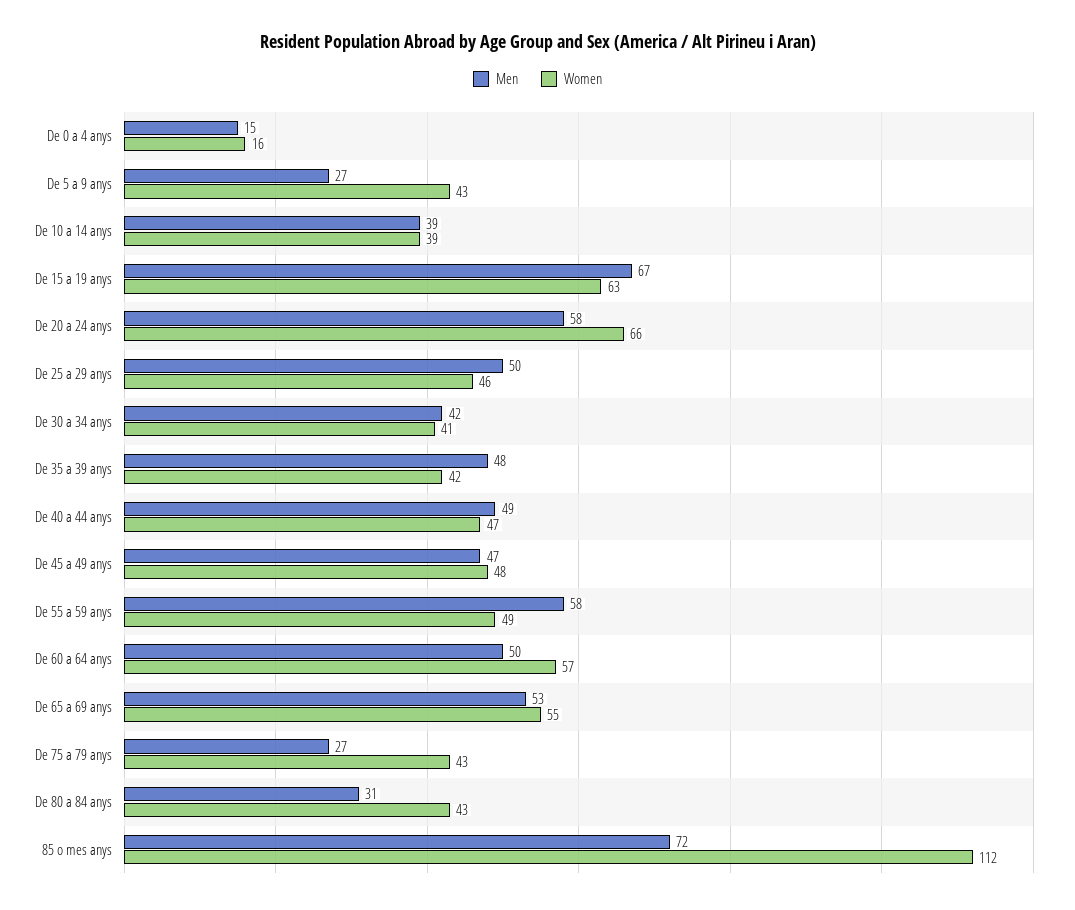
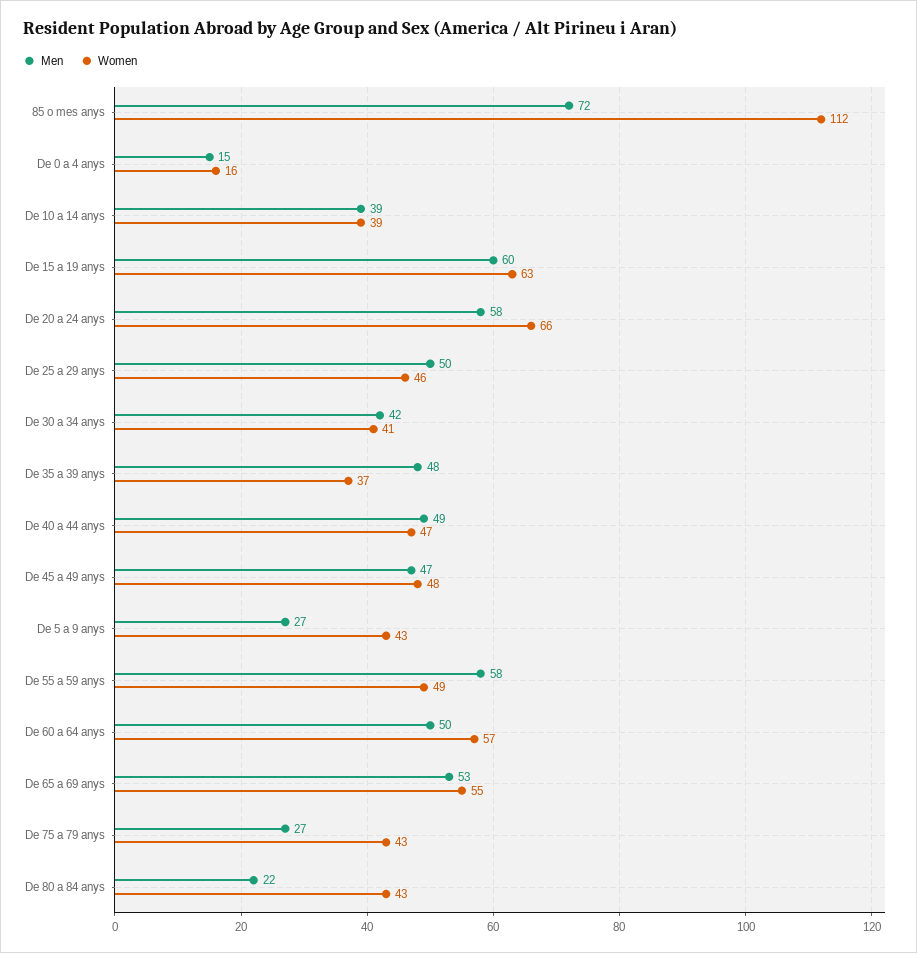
Men, De 15 a 19 anys: 67 -> 60
Women, De 35 a 39 anys: 42 -> 37
Men, De 80 a 84 anys: 31 -> 22

